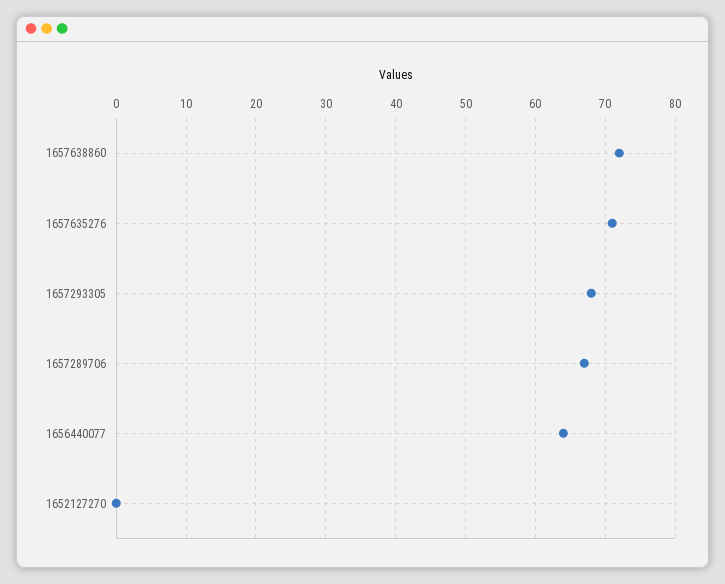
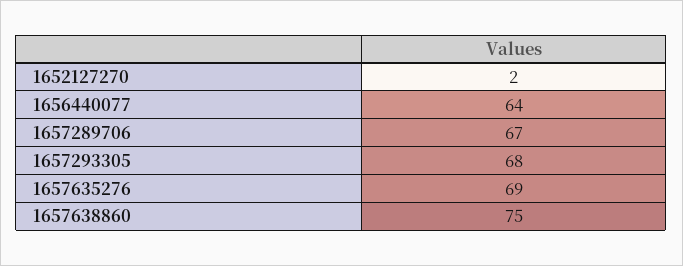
1657638860: 72 -> 75
1657635276: 71 -> 69
1652127270: 0 -> 2

